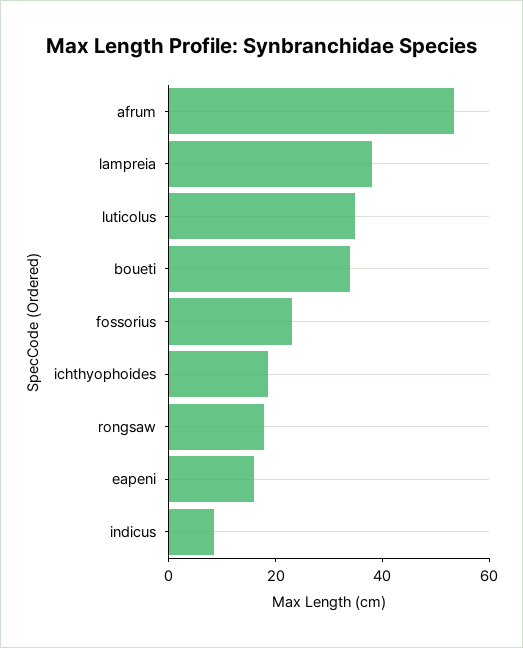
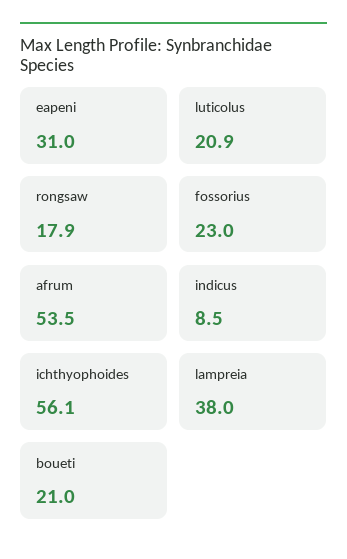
luticolus: 35 -> 20.9
boueti: 35 -> 21
ichthyophoides: 20 -> 56.1
eapeni: 15 -> 31

